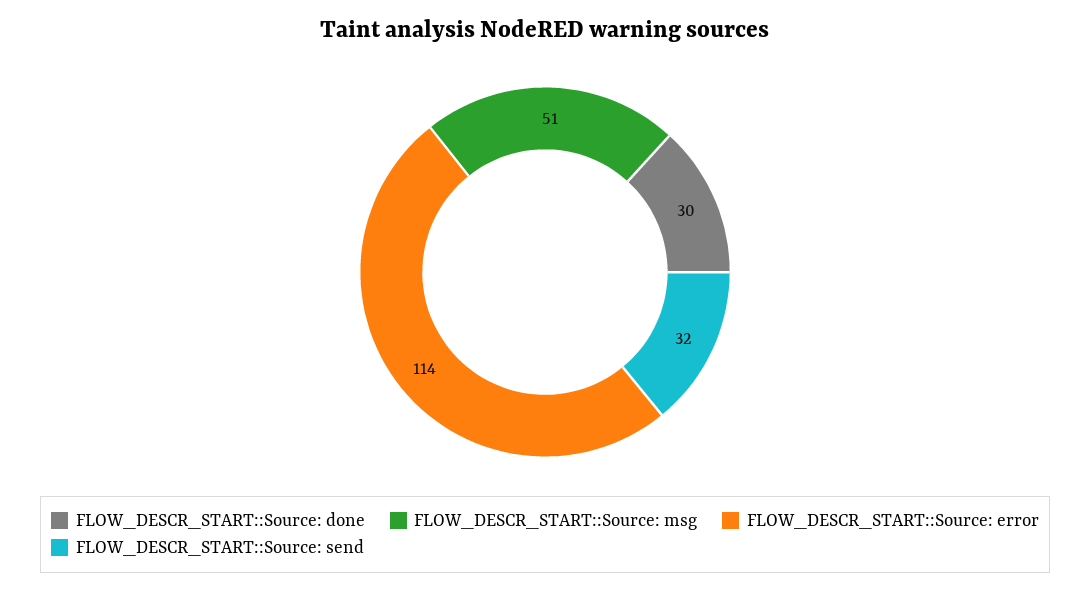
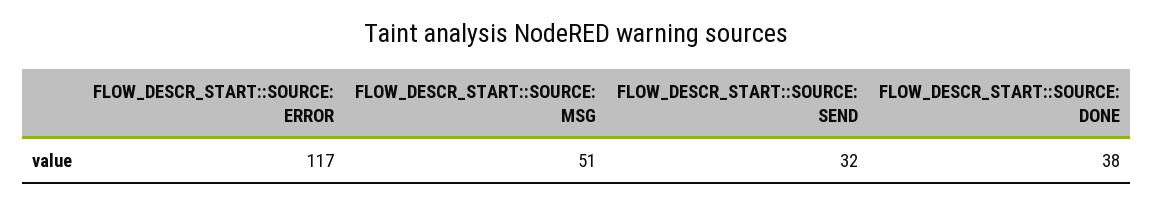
FLOW_DESCR_START::Source: done: 30 -> 38
FLOW_DESCR_START::Source: error: 114 -> 117

